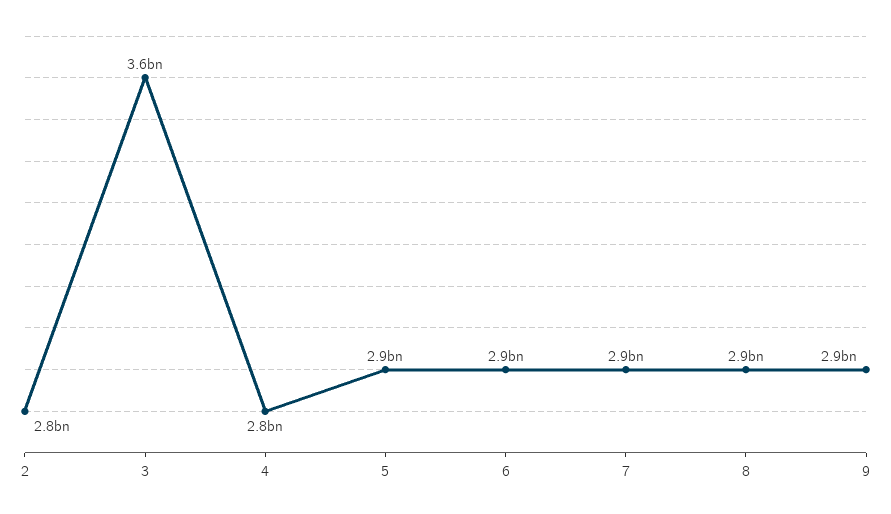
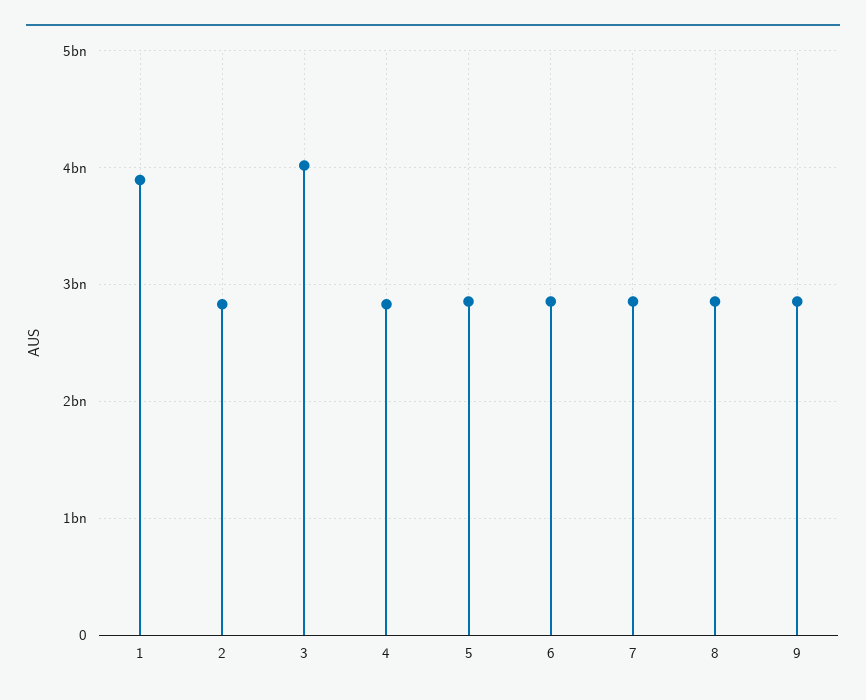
3: 3600000000 -> 4000000000
1: none -> 3900000000

